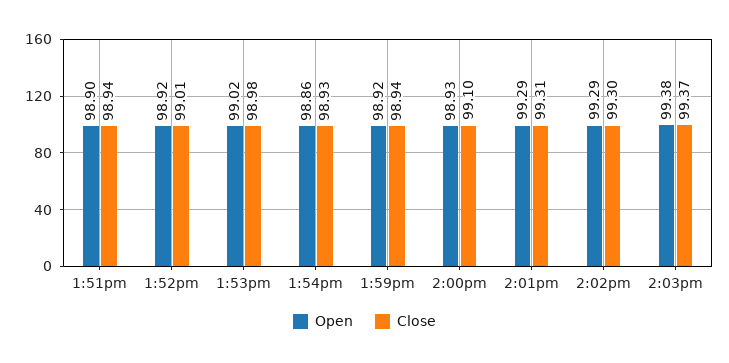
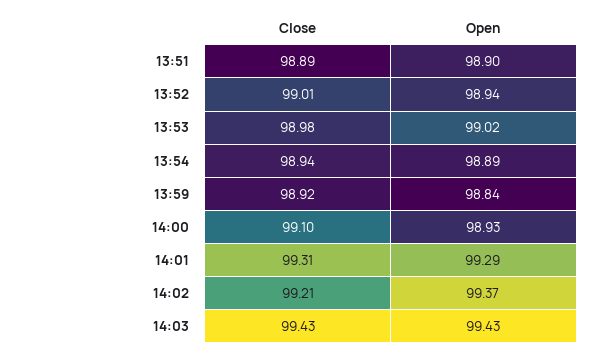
Close, 1:51pm: 98.94 -> 98.89
Open, 1:52pm: 98.92 -> 98.94
Open, 1:54pm: 98.86 -> 98.89
Close, 1:54pm: 98.93 -> 98.94
Open, 1:59pm: 98.92 -> 98.84
Close, 1:59pm: 98.94 -> 98.92
Open, 2:02pm: 99.29 -> 99.37
Close, 2:02pm: 99.3 -> 99.21
Open, 2:03pm: 99.38 -> 99.43
Close, 2:03pm: 99.37 -> 99.43

